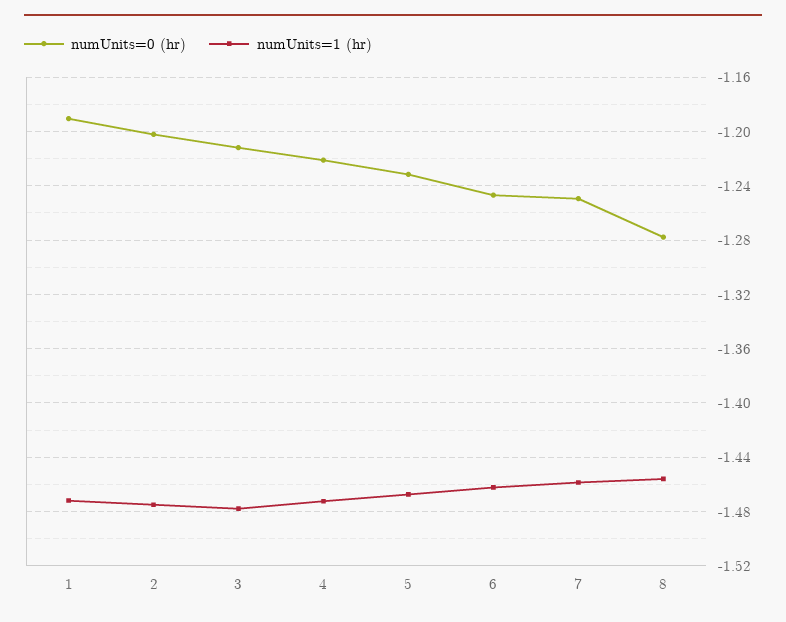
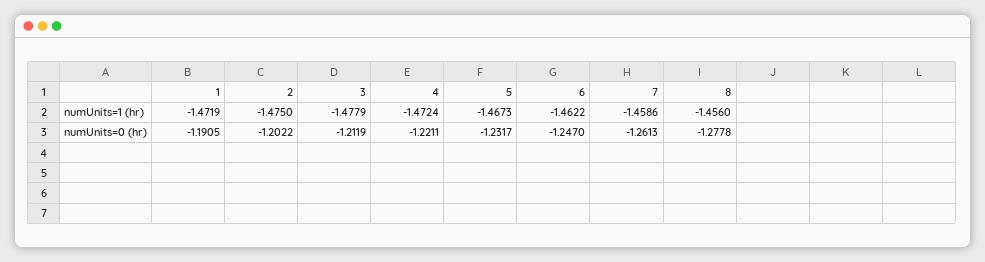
numUnits=0 (hr), 7: -1.25 -> -1.2613

